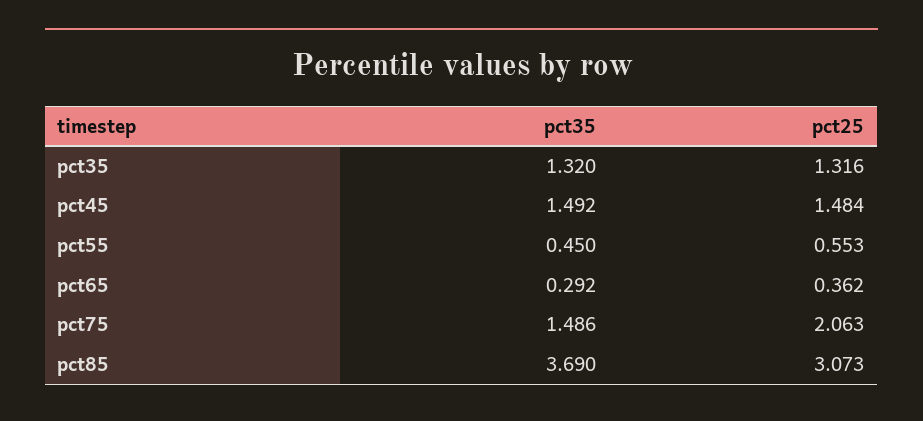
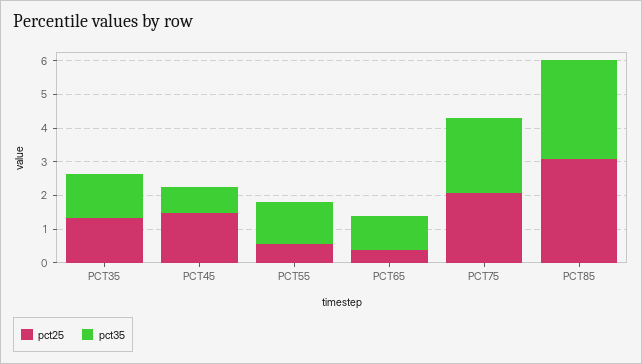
pct35, pct45: 1.492 -> 0.75
pct35, pct55: 0.45 -> 1.25
pct35, pct65: 0.292 -> 1
pct35, pct75: 1.486 -> 2.25
pct35, pct85: 3.69 -> 3

